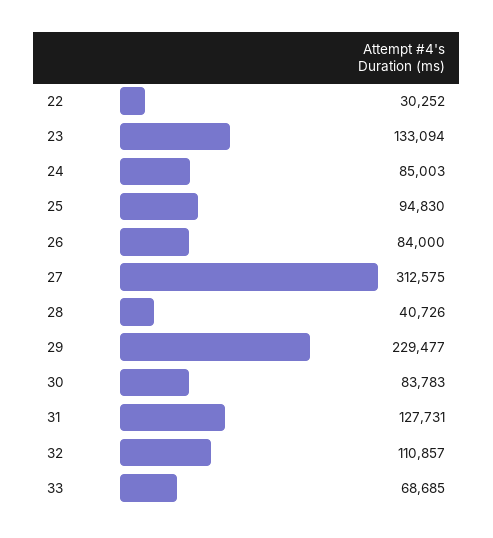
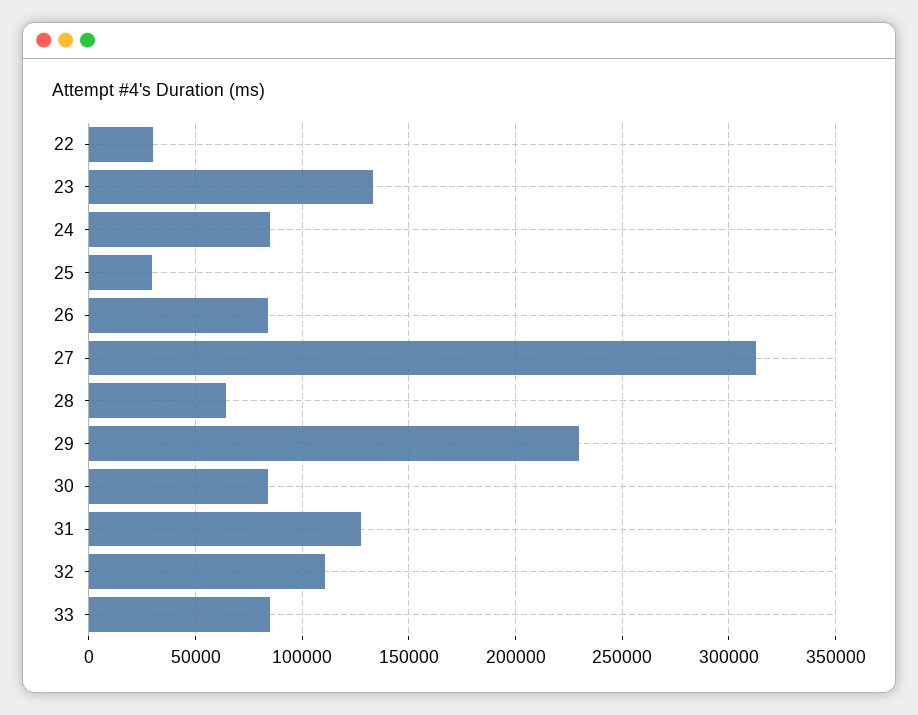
25: 94830 -> 30000
28: 40726 -> 65000
33: 68685 -> 85000

